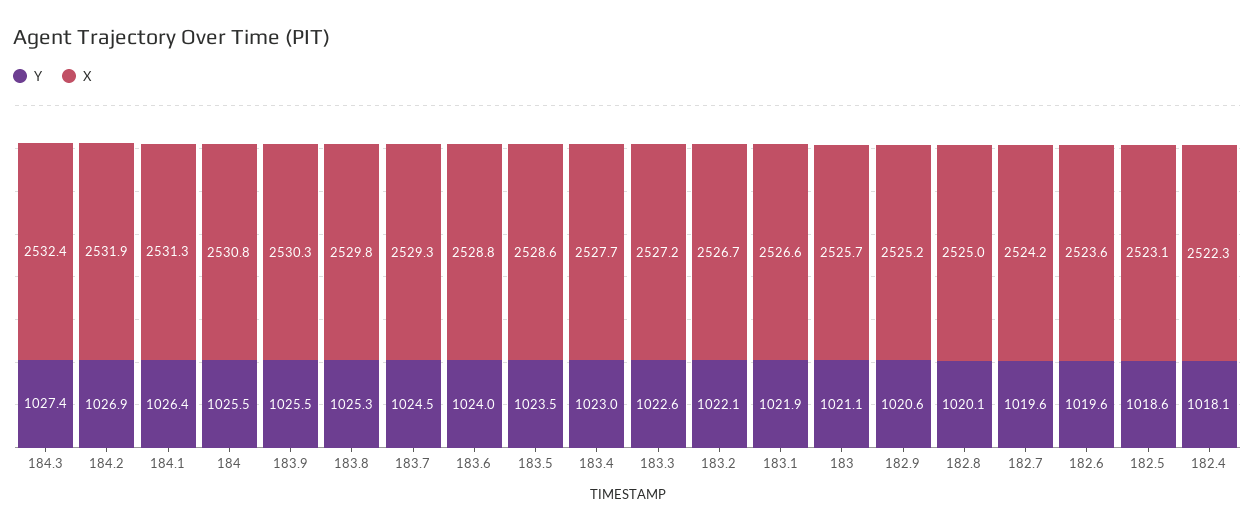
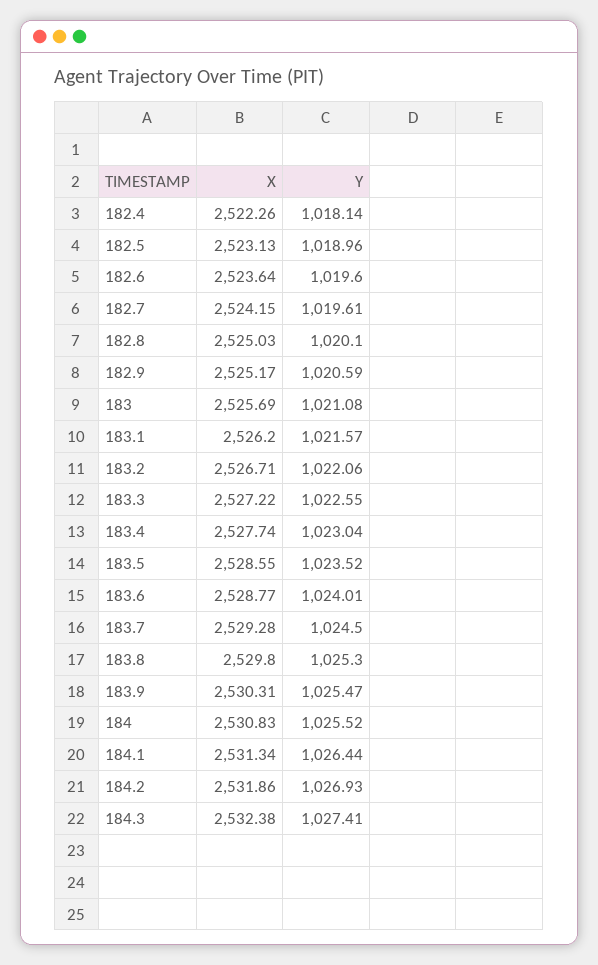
Y, 183.1: 1021.9 -> 1021.57
X, 183.1: 2526.6 -> 2526.2
Y, 182.5: 1018.6 -> 1018.96

